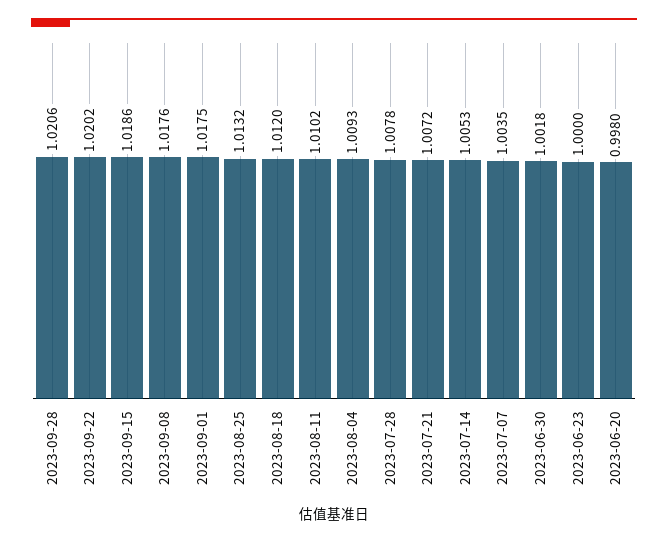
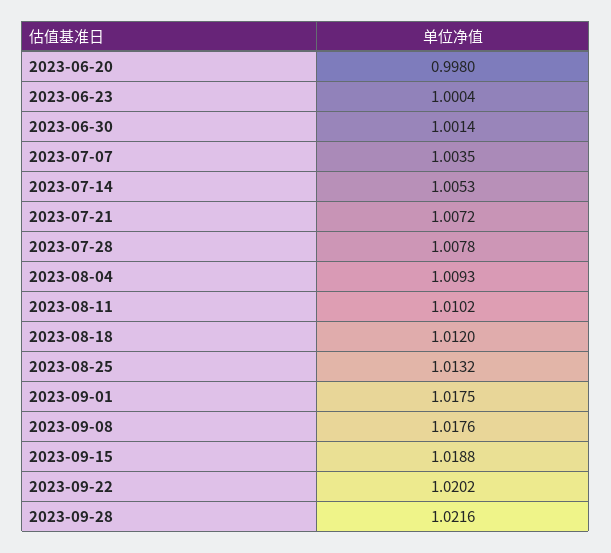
2023-09-28: 1.0206 -> 1.0216
2023-09-15: 1.0186 -> 1.0188
2023-06-30: 1.0018 -> 1.0014
2023-06-23: 1 -> 1.0004

